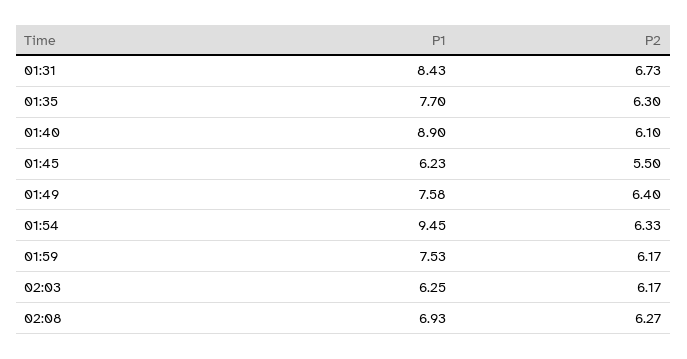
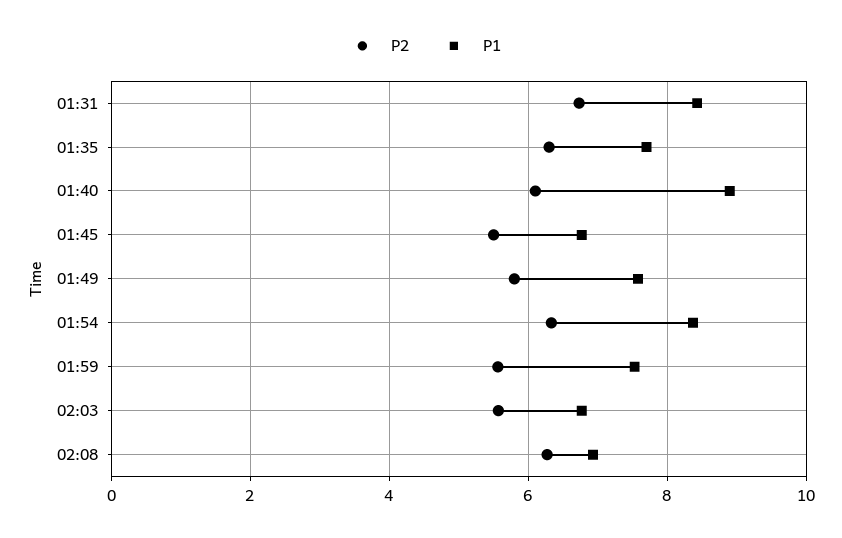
P1, 01:45: 6.23 -> 6.8
P2, 01:49: 6.4 -> 5.8
P1, 01:54: 9.45 -> 8.4
P2, 01:59: 6.17 -> 5.6
P1, 02:03: 6.25 -> 6.8
P2, 02:03: 6.17 -> 5.6

